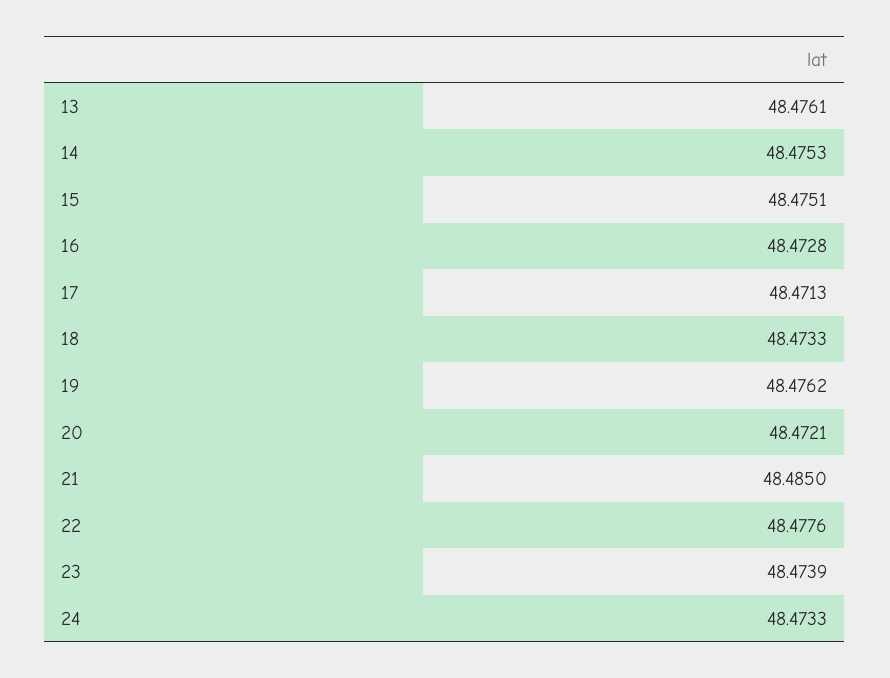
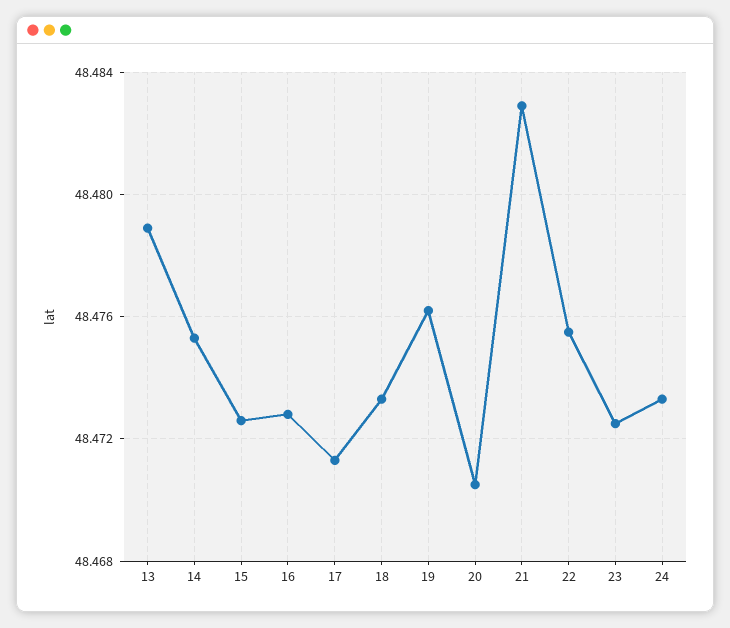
13: 48.4761 -> 48.479
15: 48.4751 -> 48.4725
20: 48.4721 -> 48.4705
21: 48.485 -> 48.483
22: 48.4776 -> 48.4755
23: 48.4739 -> 48.4725

